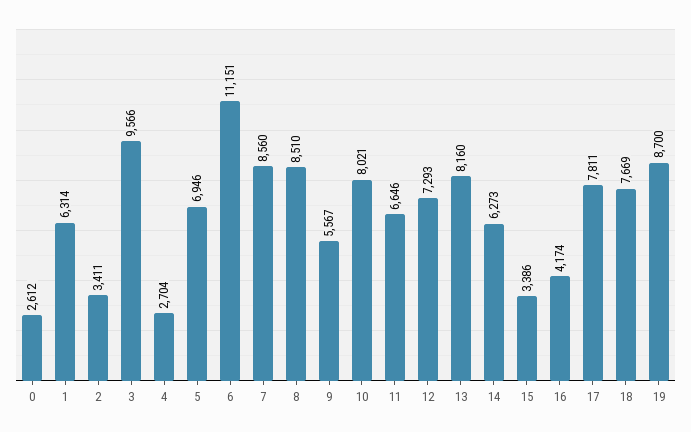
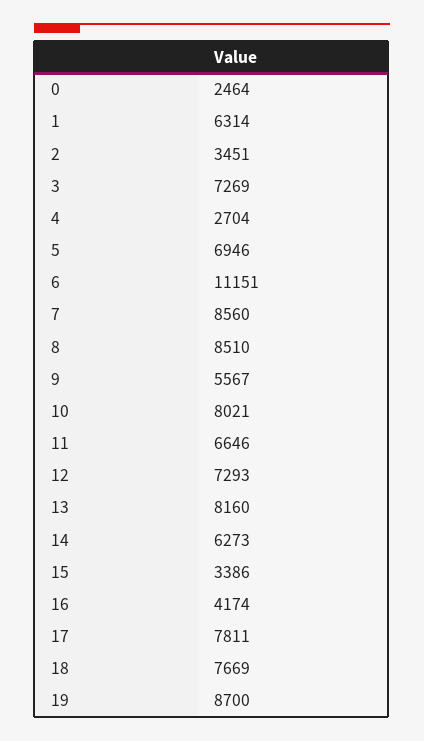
0: 2612 -> 2464
2: 3411 -> 3451
3: 9566 -> 7269

